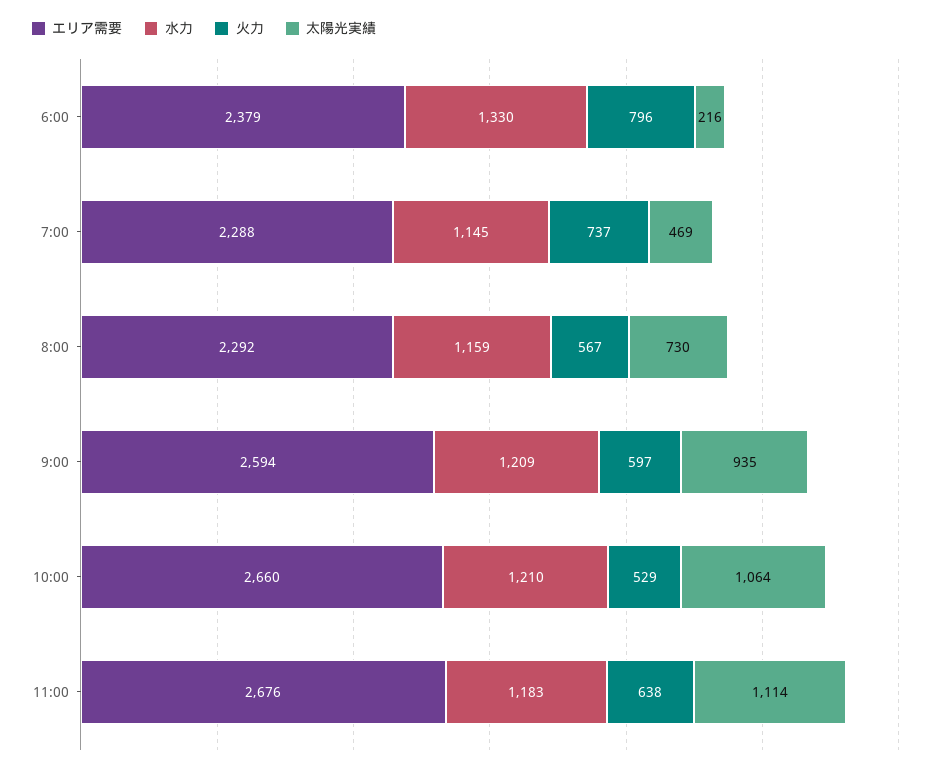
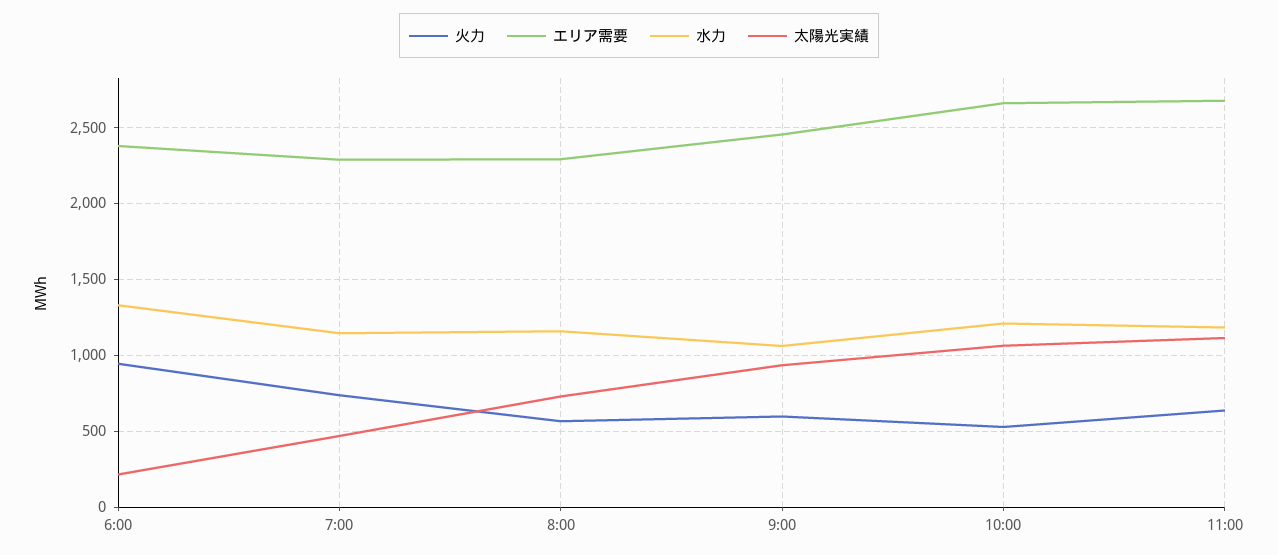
火力, 6:00: 796 -> 950
エリア需要, 9:00: 2594 -> 2450
水力, 9:00: 1209 -> 1050

